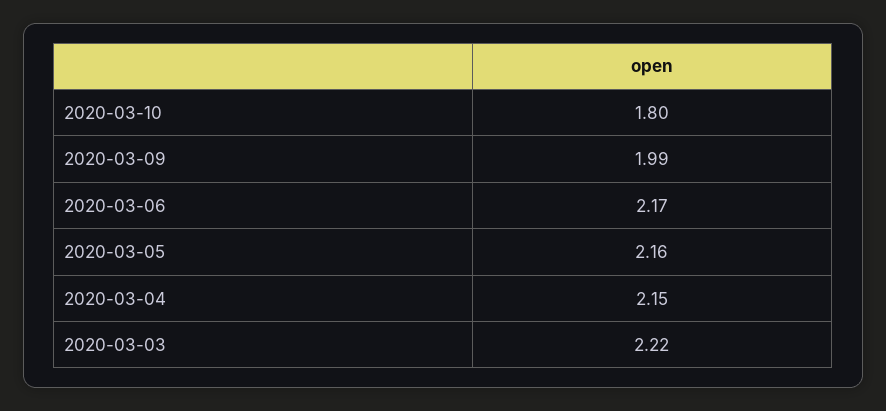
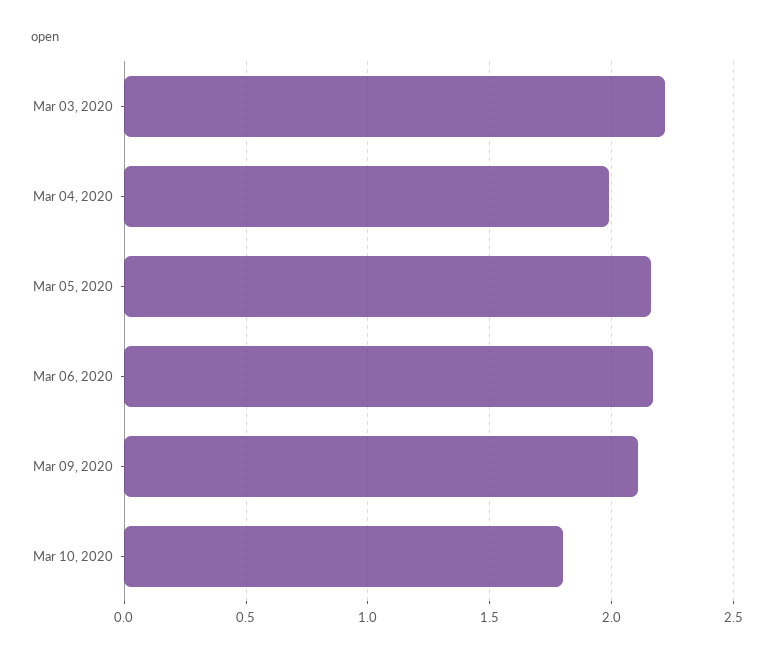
2020-03-09: 1.99 -> 2.1
2020-03-04: 2.15 -> 2

